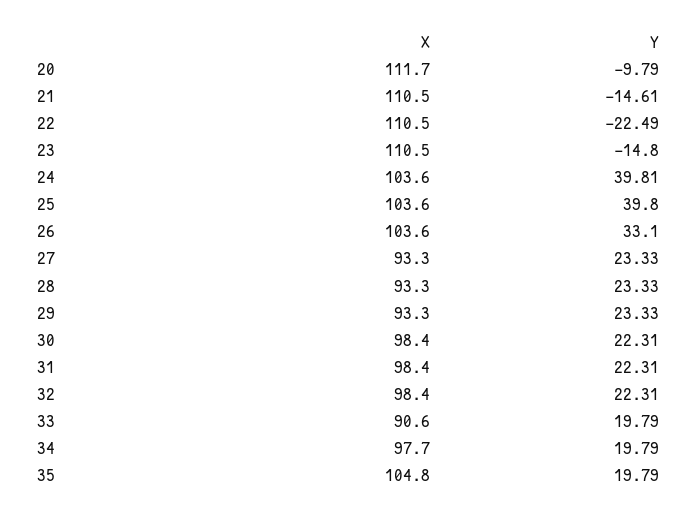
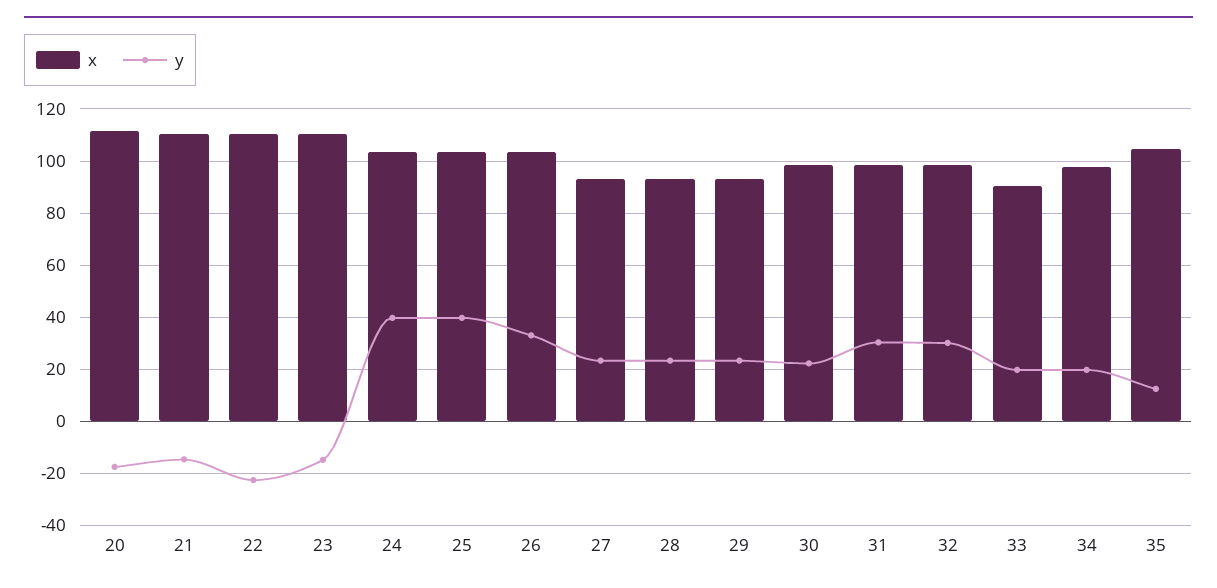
Y, 20: -9.79 -> -17.5
Y, 31: 22.31 -> 30
Y, 32: 22.31 -> 30
Y, 35: 19.79 -> 12.5

